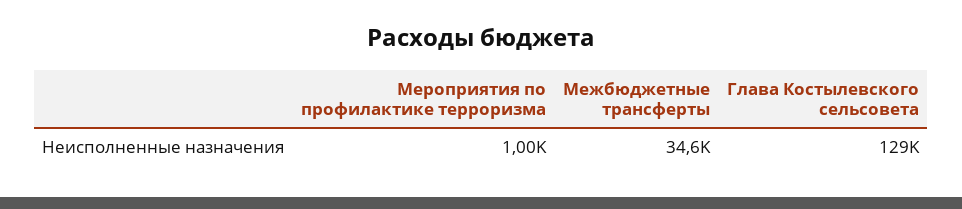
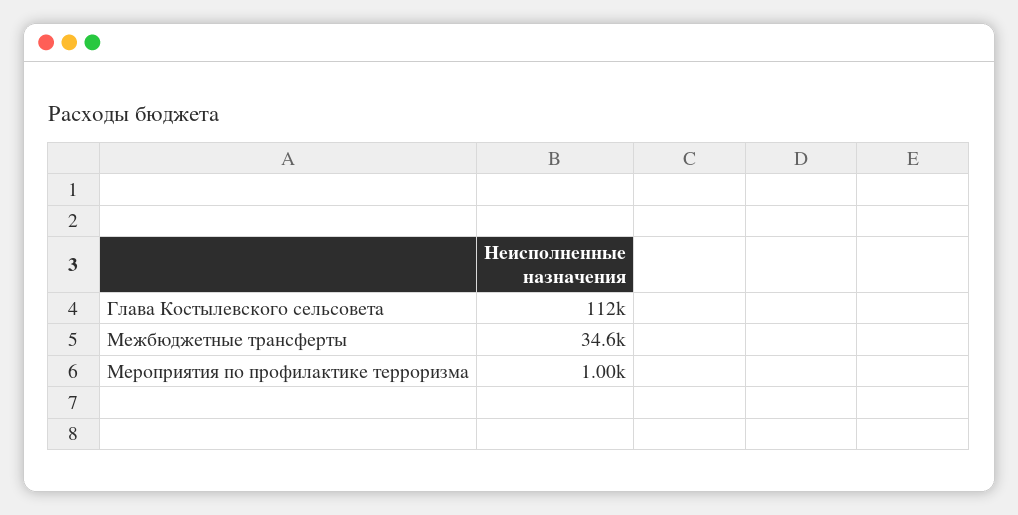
Глава Костылевского сельсовета: 129000 -> 112000

